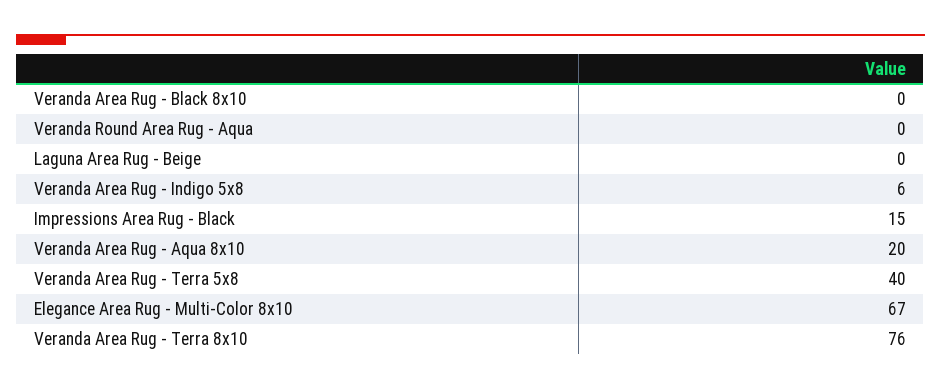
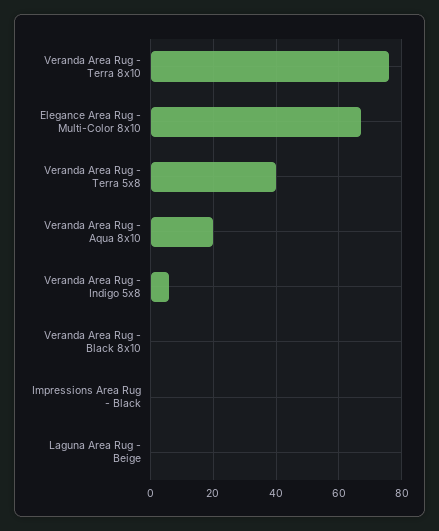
Veranda Round Area Rug - Aqua: 0 -> none
Impressions Area Rug - Black: 15 -> 0

